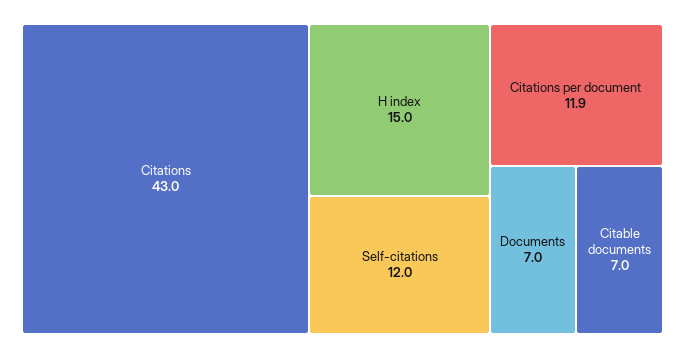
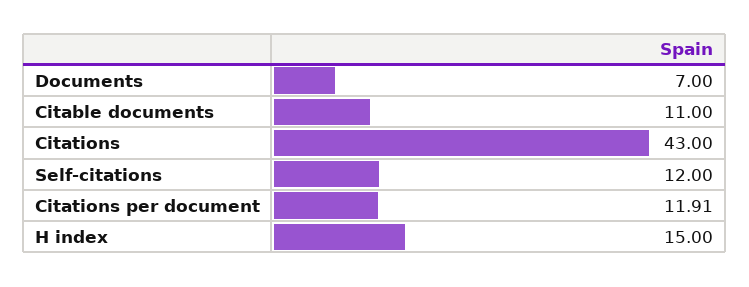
Citable documents: 7 -> 11

